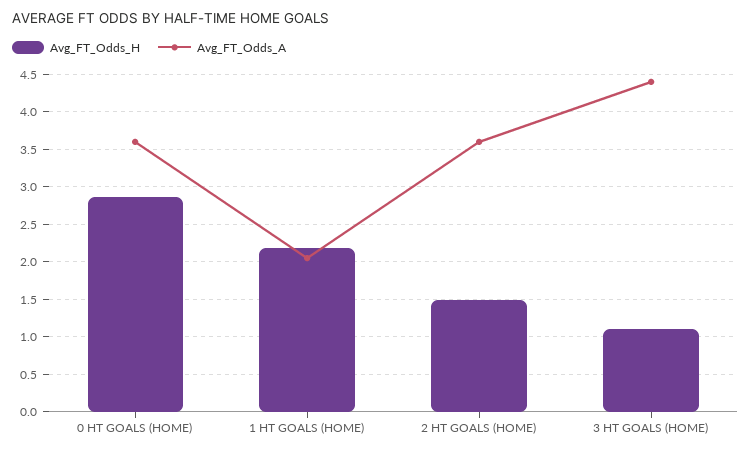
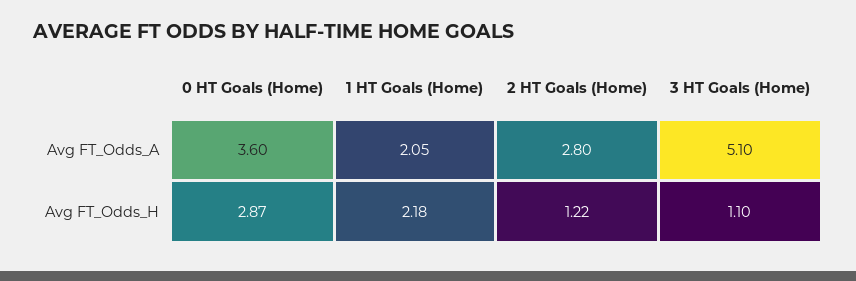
Avg_FT_Odds_H, 2 HT GOALS (HOME): 1.5 -> 1.22
Avg_FT_Odds_A, 2 HT GOALS (HOME): 3.6 -> 2.8
Avg_FT_Odds_A, 3 HT GOALS (HOME): 4.4 -> 5.1

